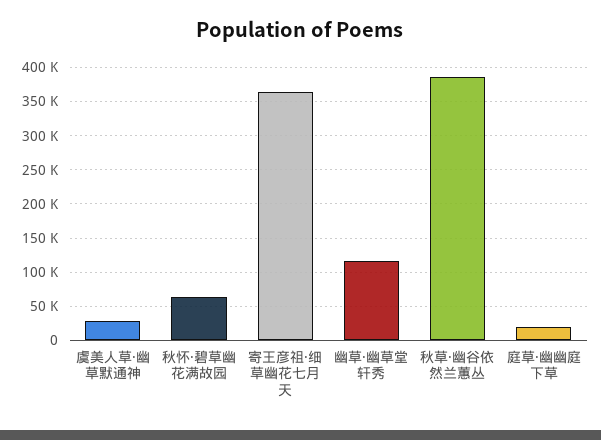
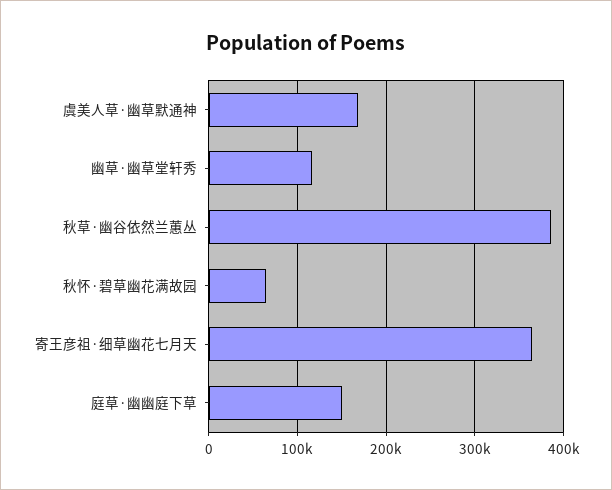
虞美人草·幽草默通神: 30000 -> 170000
庭草·幽幽庭下草: 20000 -> 150000

